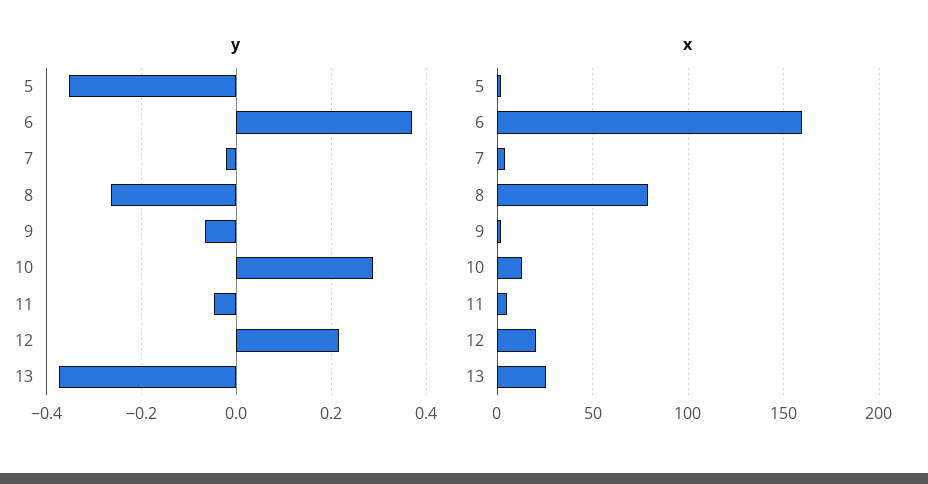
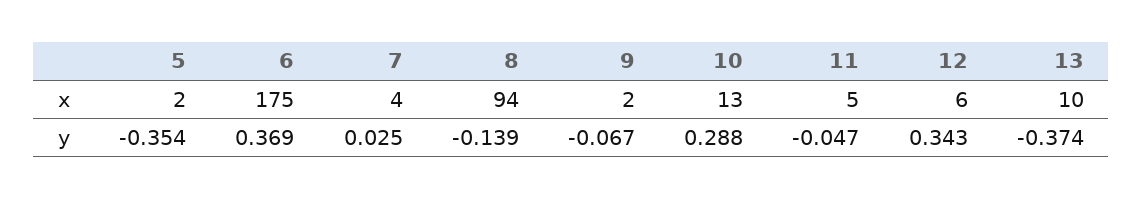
y, 7: -0.02 -> 0.025
y, 8: -0.26 -> -0.139
y, 12: 0.22 -> 0.343
x, 6: 160 -> 175
x, 8: 80 -> 94
x, 12: 20 -> 6
x, 13: 25 -> 10

